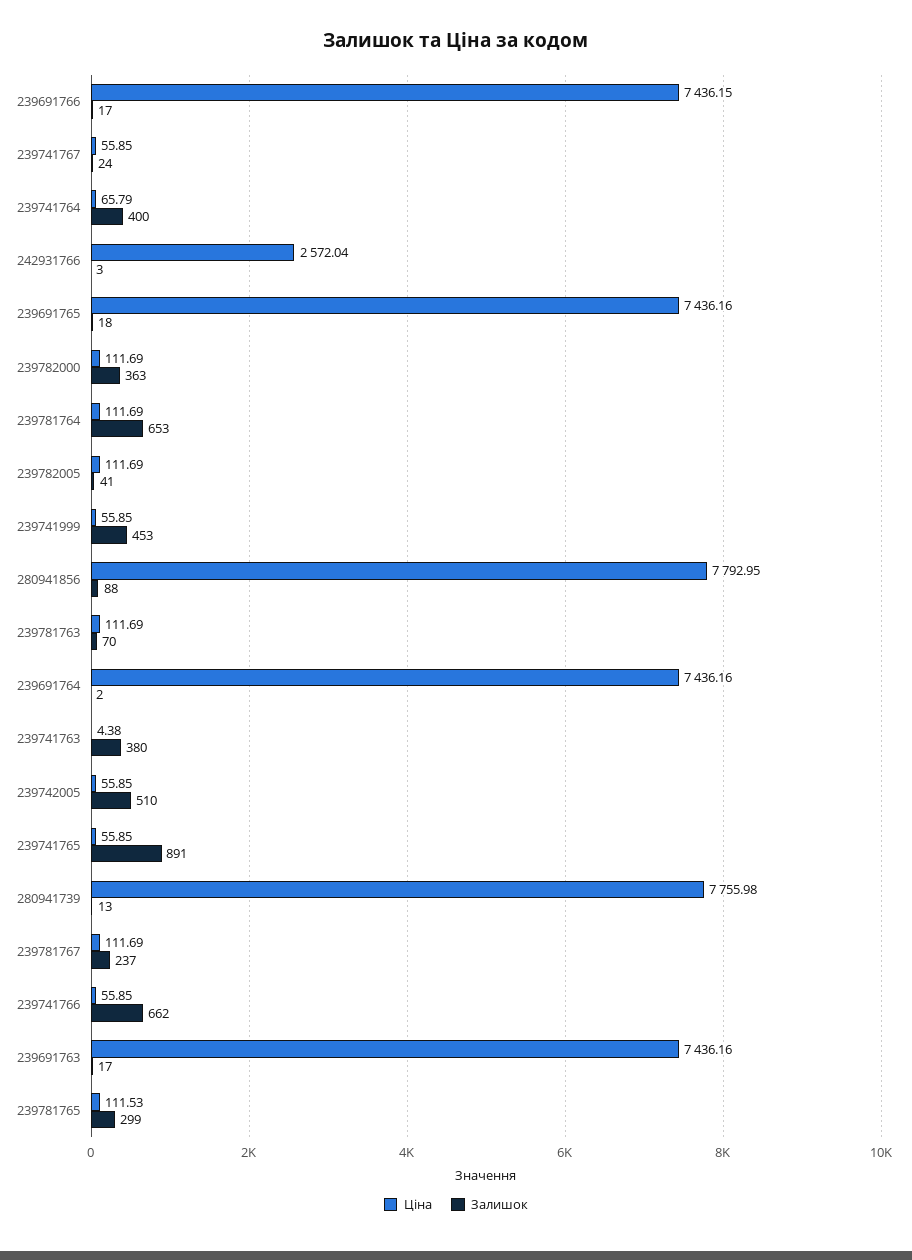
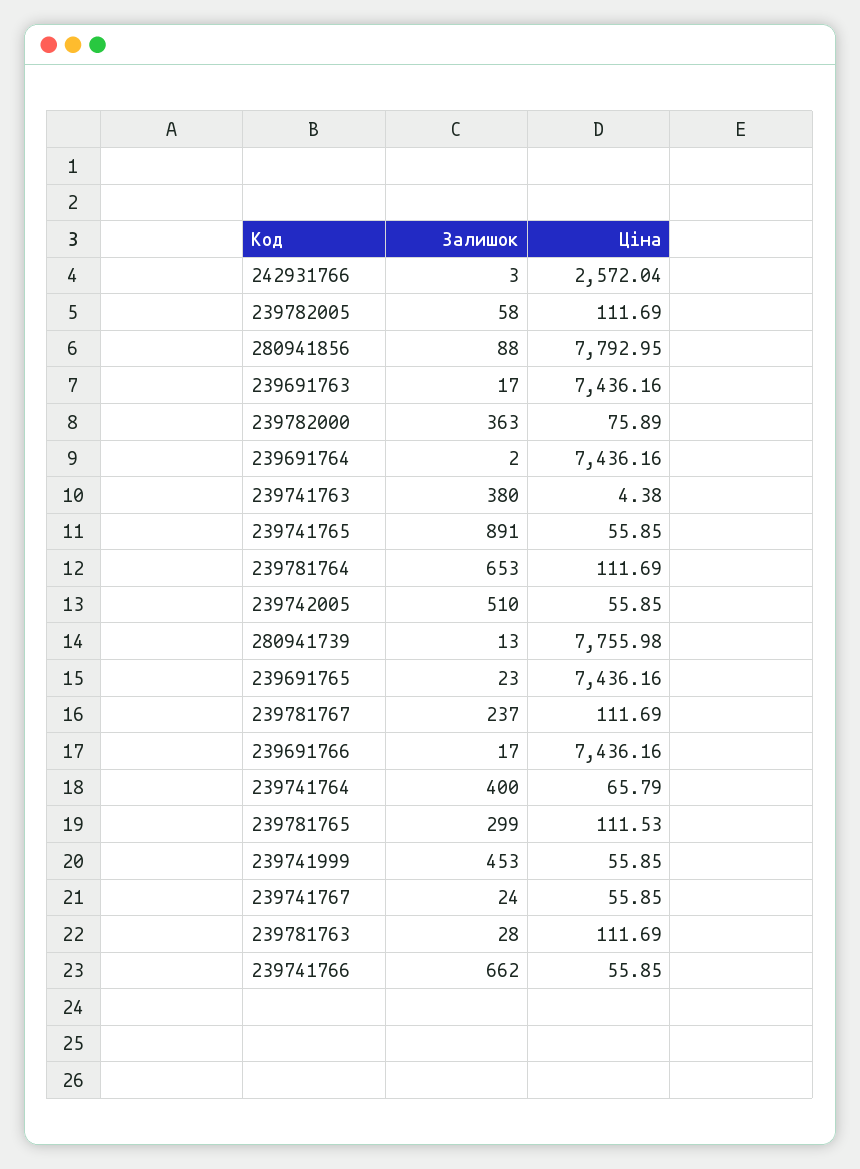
Ціна, 239691766: 7436.15 -> 7436.16
Залишок, 239691765: 18 -> 23
Ціна, 239782000: 111.69 -> 75.89
Залишок, 239782005: 41 -> 58
Залишок, 239781763: 70 -> 28

